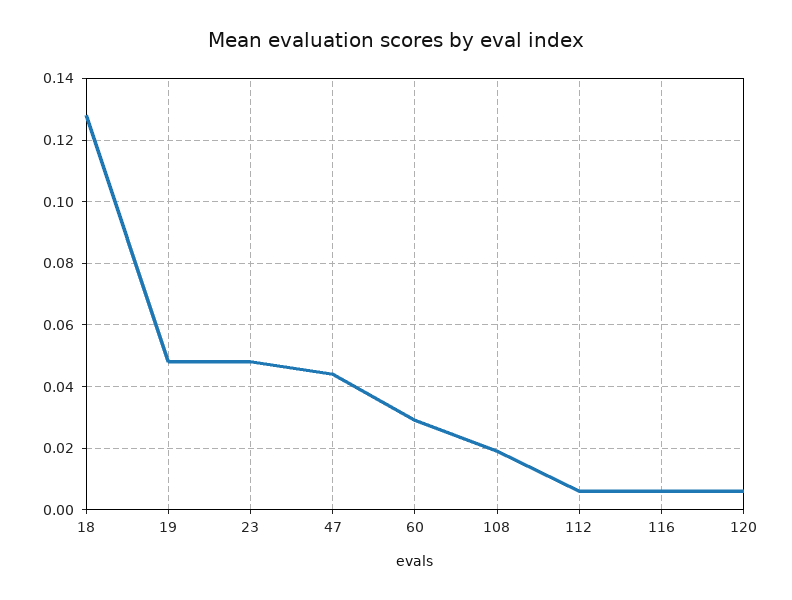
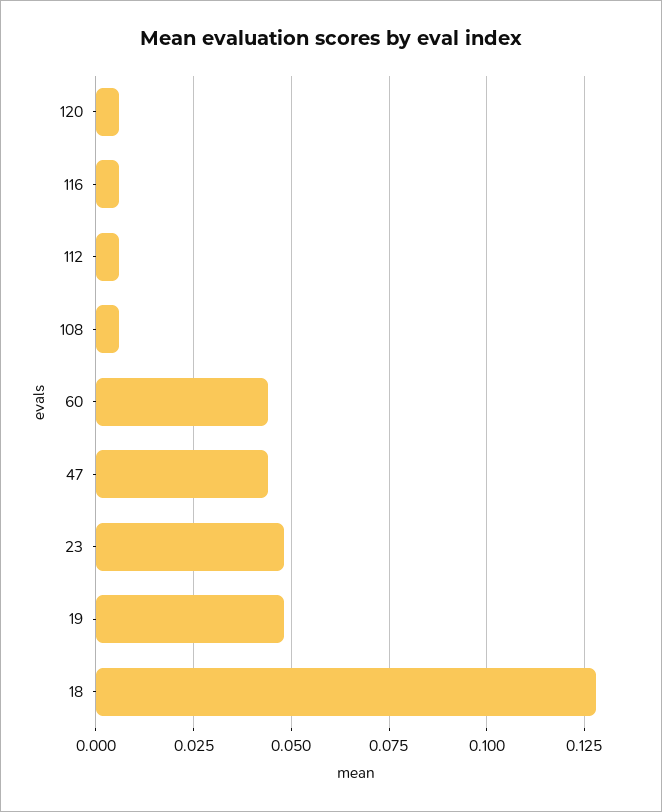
60: 0.03 -> 0.045
108: 0.02 -> 0.005

